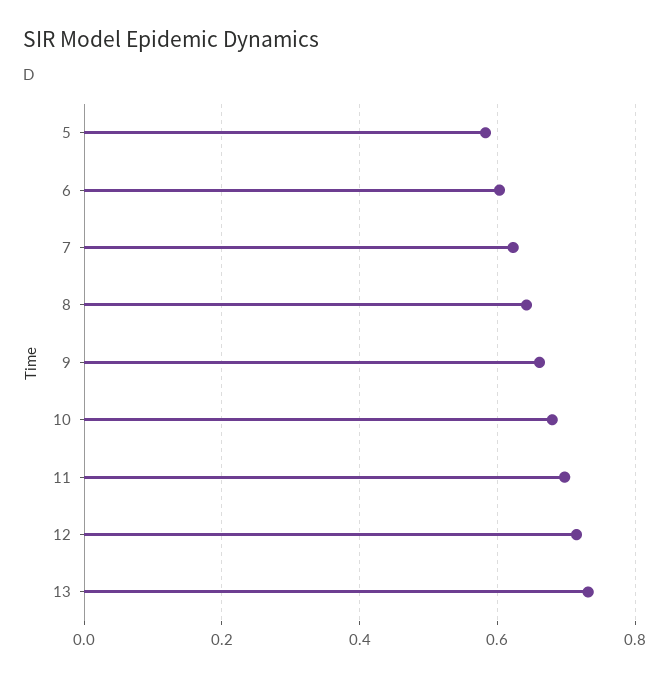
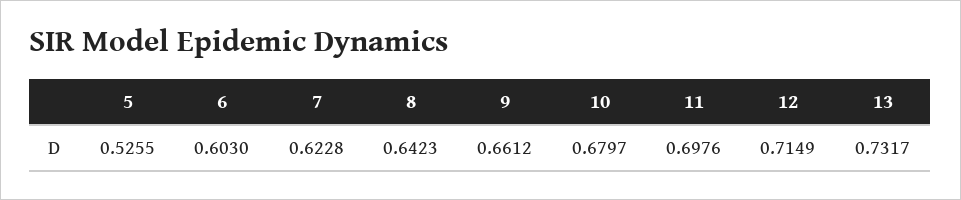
5: 0.58 -> 0.5255

